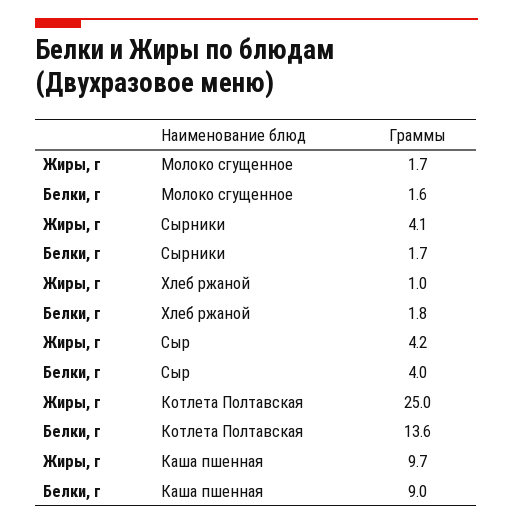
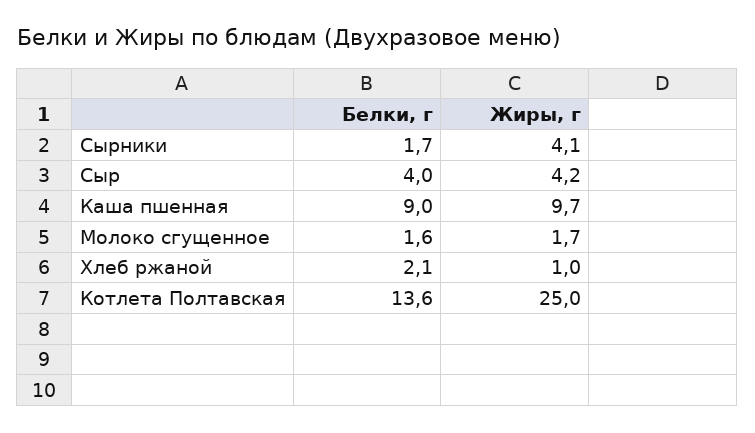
Белки, г, Хлеб ржаной: 1.8 -> 2.1

